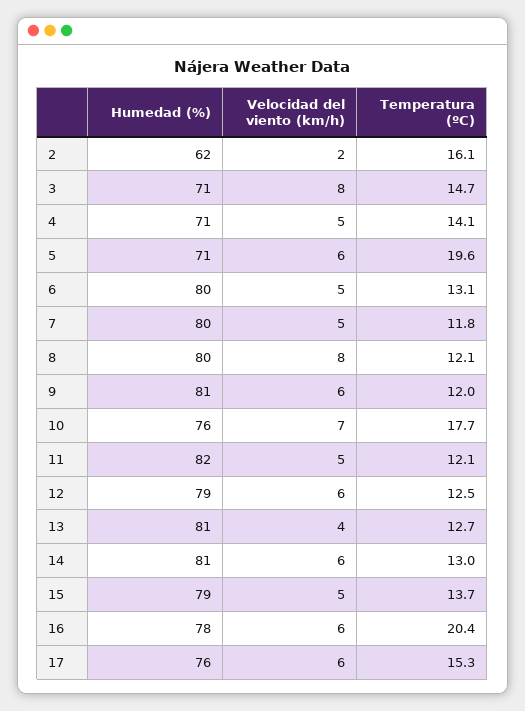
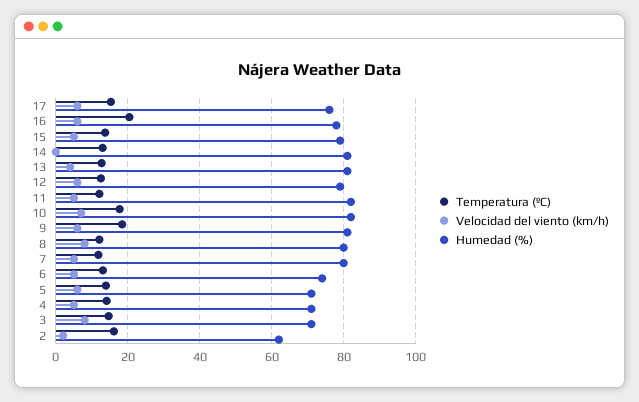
Temperatura (ºC), 5: 19.6 -> 14
Humedad (%), 6: 80 -> 74
Temperatura (ºC), 9: 12 -> 18
Humedad (%), 10: 76 -> 82
Velocidad del viento (km/h), 14: 6 -> 0

